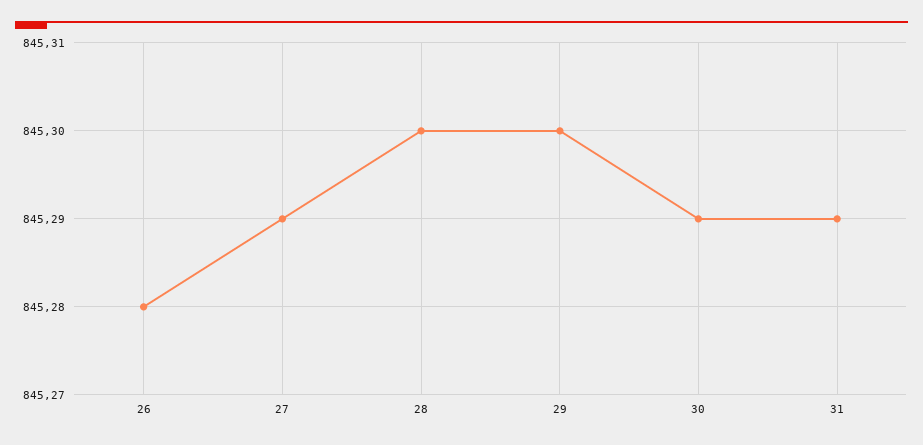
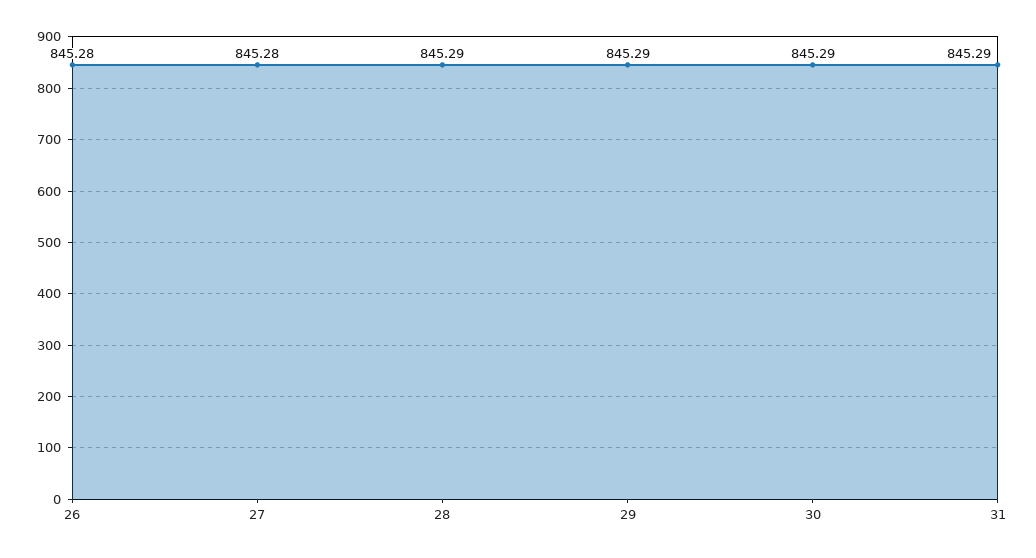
27: 845.29 -> 845.28
28: 845.3 -> 845.29
29: 845.3 -> 845.29

